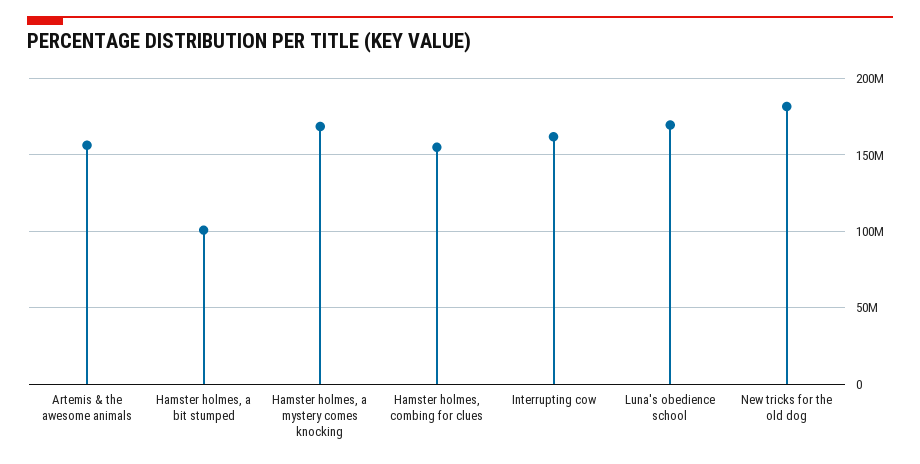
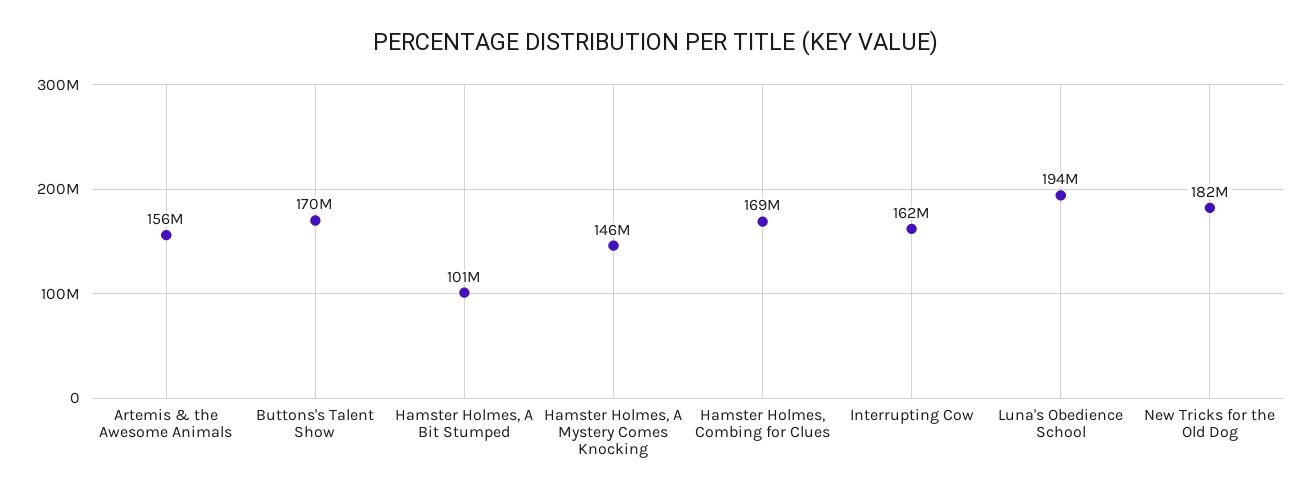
Hamster holmes, a mystery comes knocking: 170000000 -> 146000000
Hamster holmes, combing for clues: 155000000 -> 169000000
Luna's obedience school: 170000000 -> 194000000
Buttons's Talent Show: none -> 170000000

